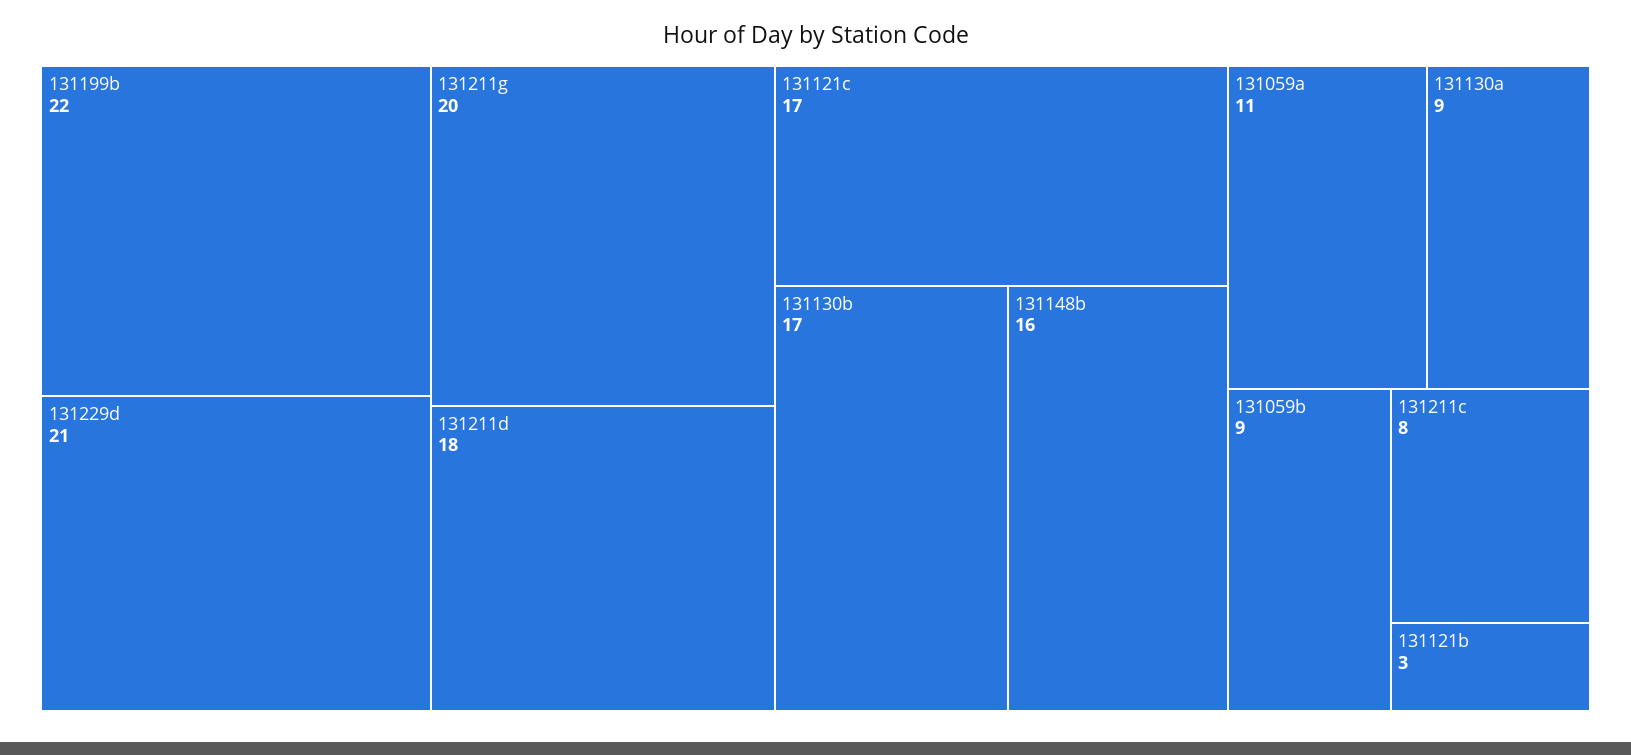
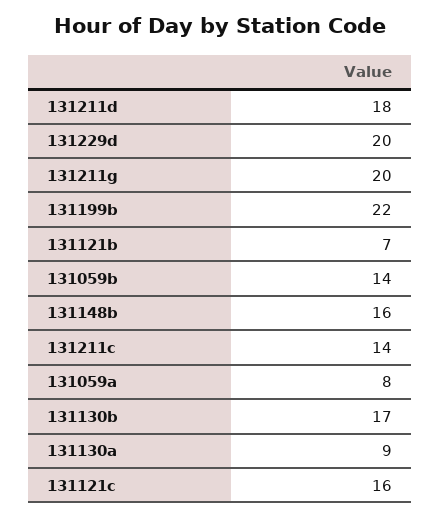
131229d: 21 -> 20
131121c: 17 -> 16
131059a: 11 -> 8
131059b: 9 -> 14
131211c: 8 -> 14
131121b: 3 -> 7

